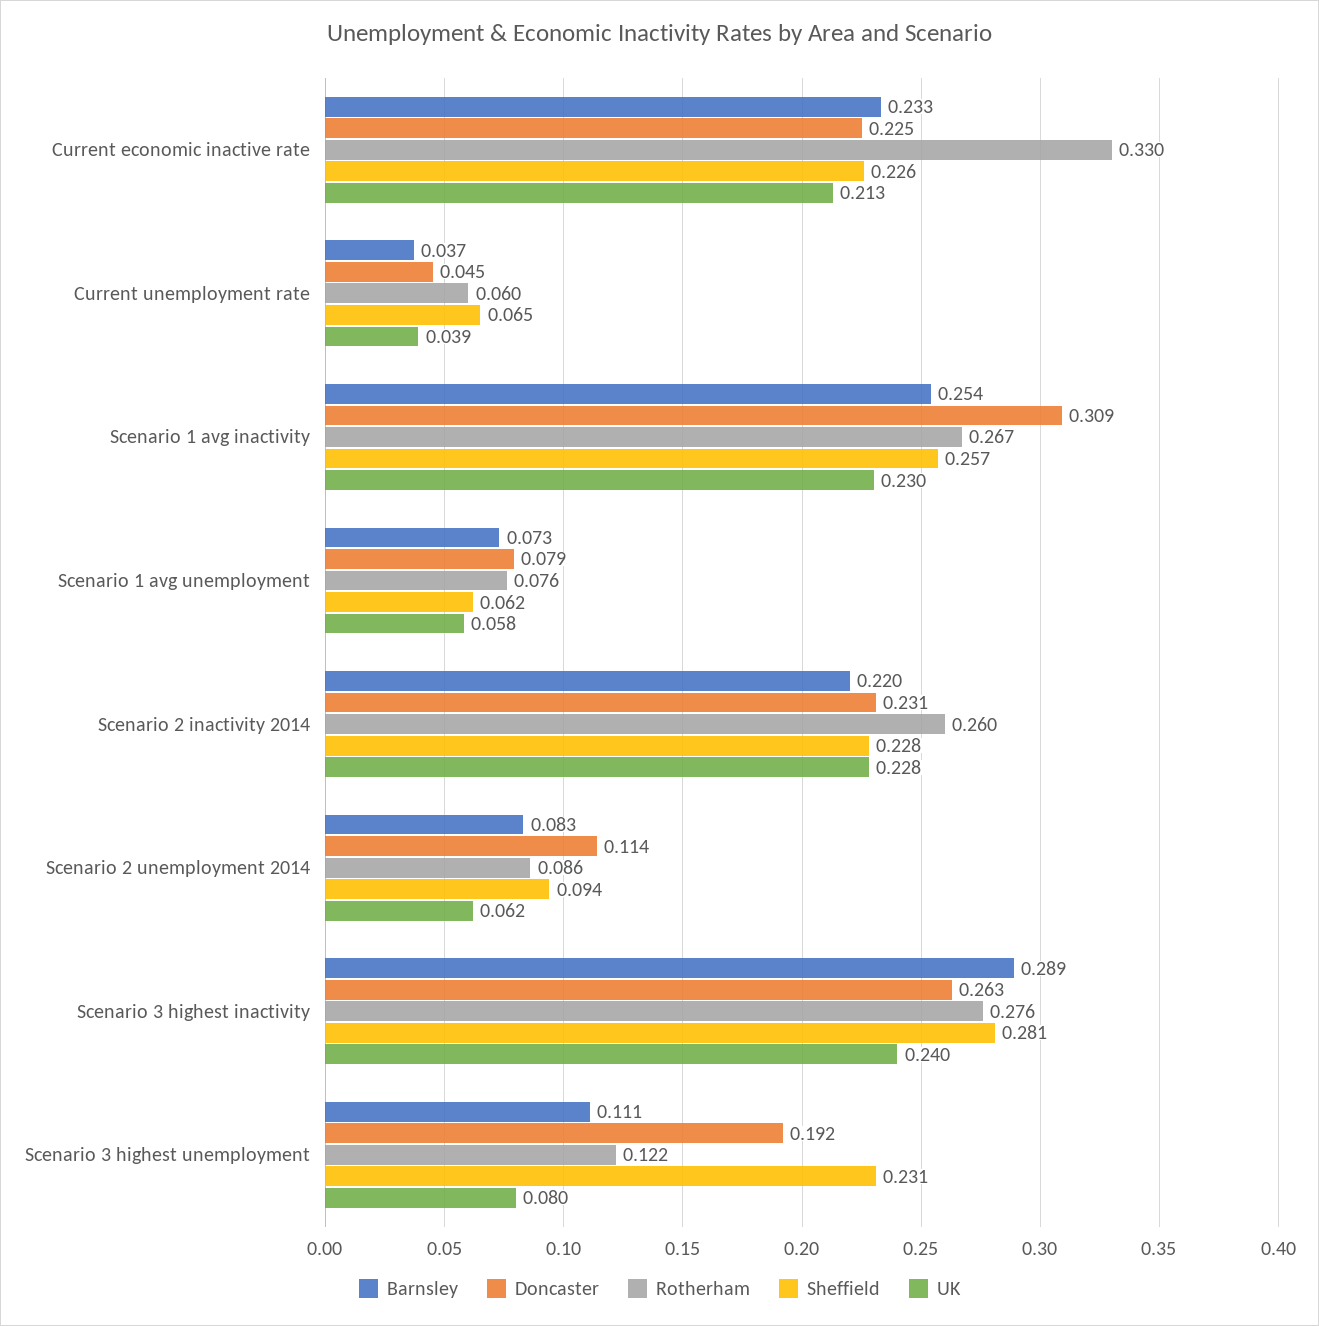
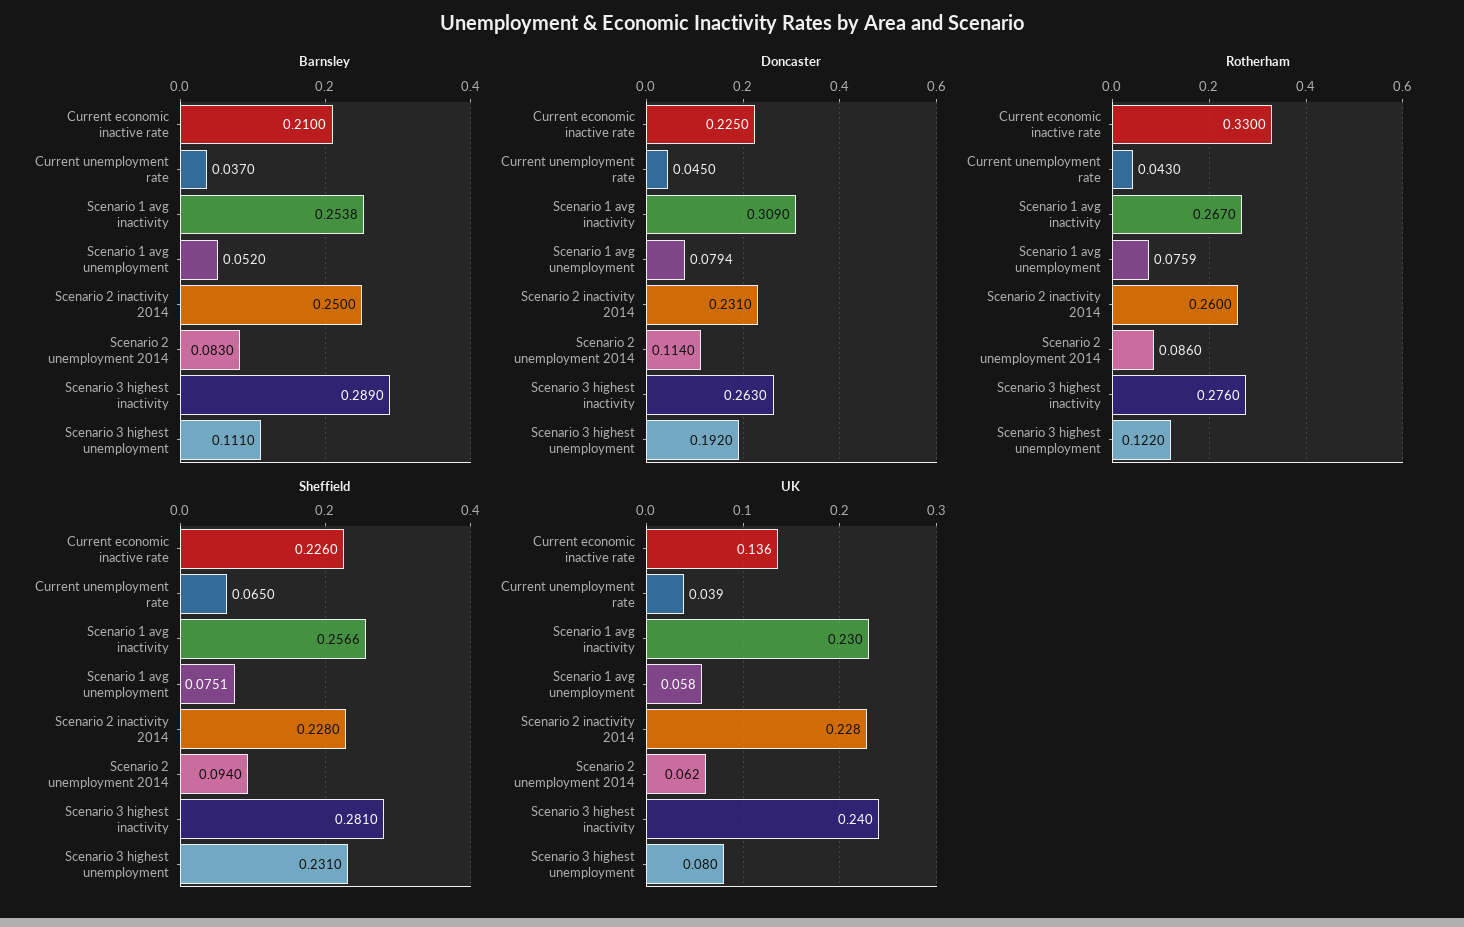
Barnsley, Current economic inactive rate: 0.233 -> 0.21
UK, Current economic inactive rate: 0.213 -> 0.136
Rotherham, Current unemployment rate: 0.06 -> 0.043
Barnsley, Scenario 1 avg unemployment: 0.073 -> 0.052
Sheffield, Scenario 1 avg unemployment: 0.062 -> 0.0751
Barnsley, Scenario 2 inactivity 2014: 0.22 -> 0.25

